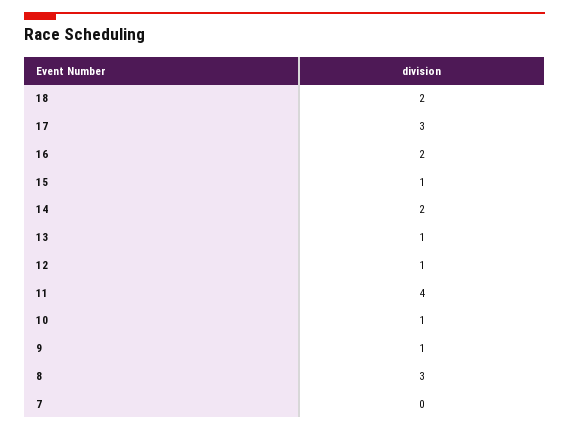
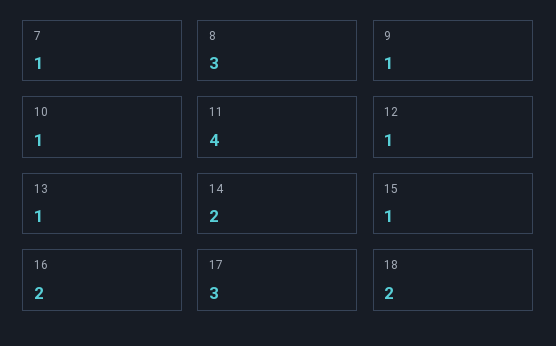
7: 0 -> 1

